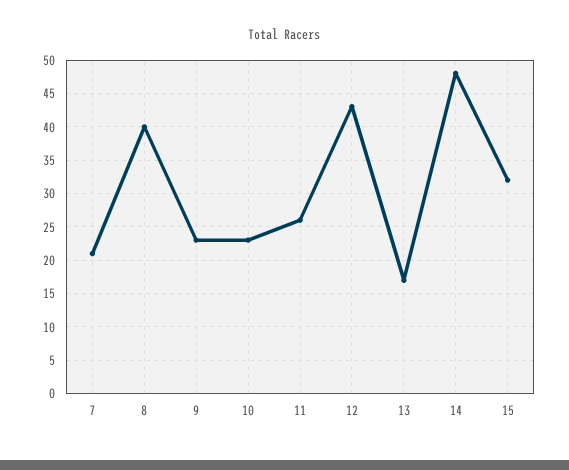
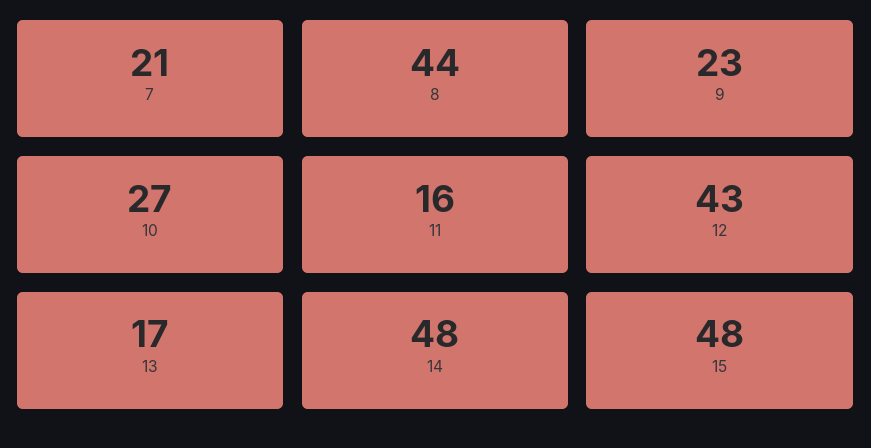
8: 40 -> 44
10: 23 -> 27
11: 26 -> 16
15: 32 -> 48

